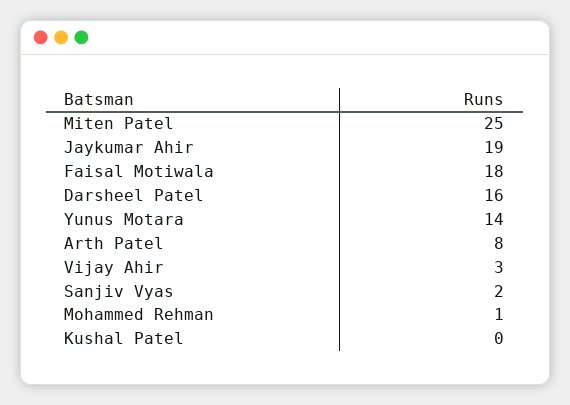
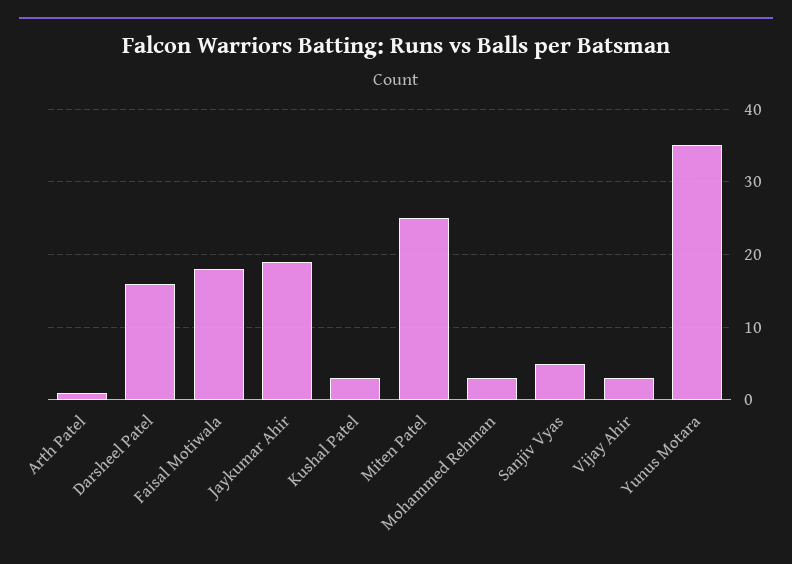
Yunus Motara: 14 -> 35
Arth Patel: 8 -> 1
Sanjiv Vyas: 2 -> 5
Mohammed Rehman: 1 -> 3
Kushal Patel: 0 -> 3

